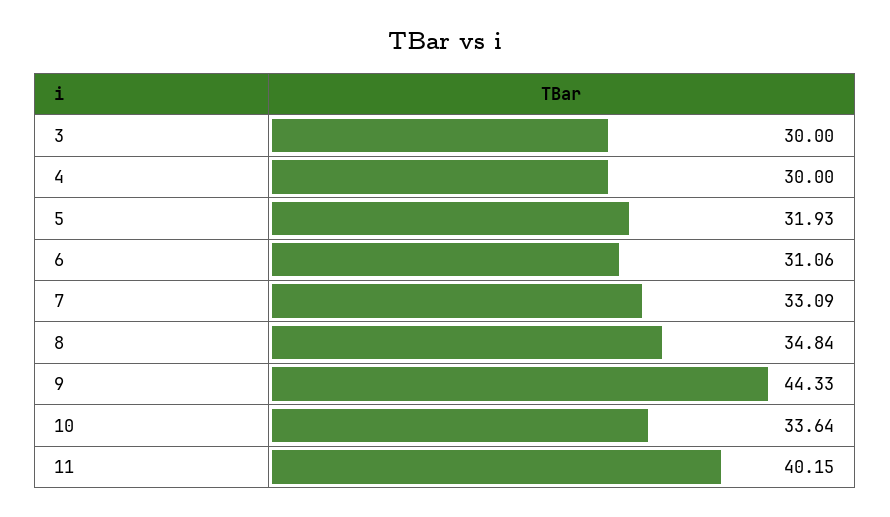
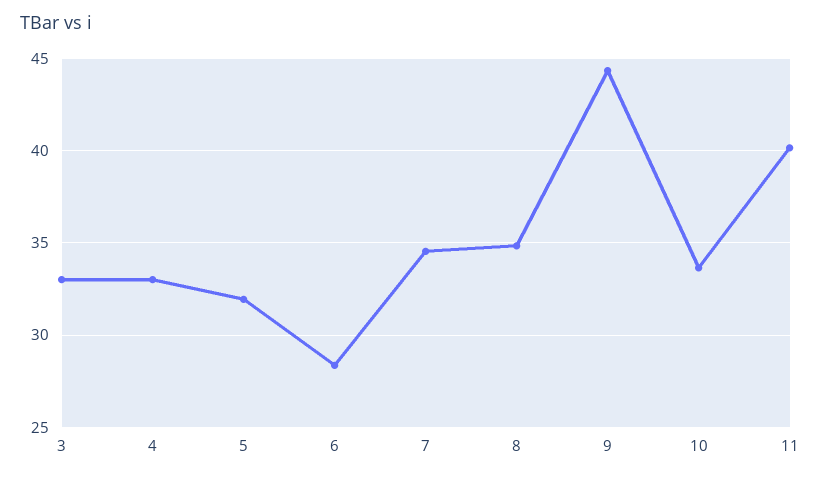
3: 30 -> 33
4: 30 -> 33
6: 31.06 -> 28.5
7: 33.09 -> 34.5

